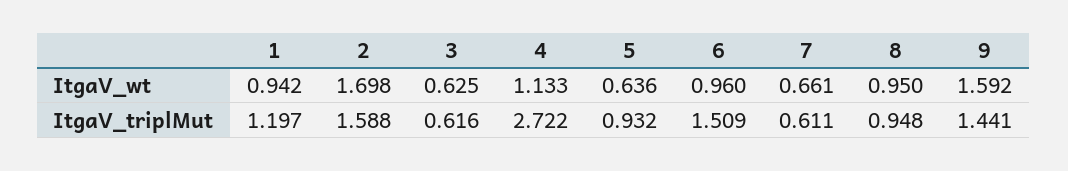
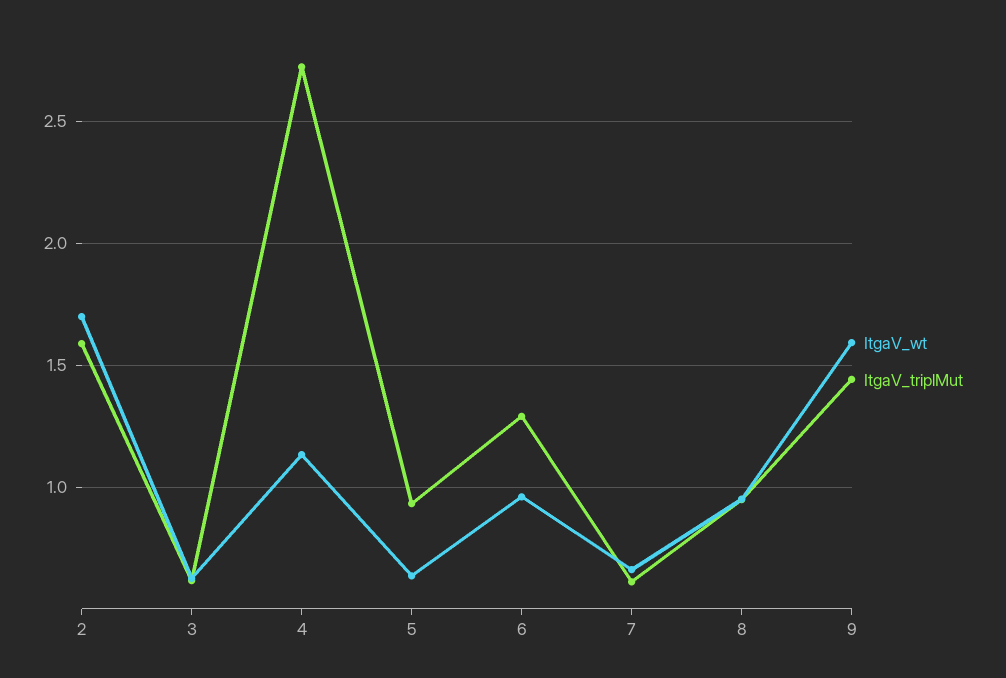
ItgaV_wt, 1: 0.942 -> none
ItgaV_triplMut, 1: 1.197 -> none
ItgaV_triplMut, 6: 1.509 -> 1.3

